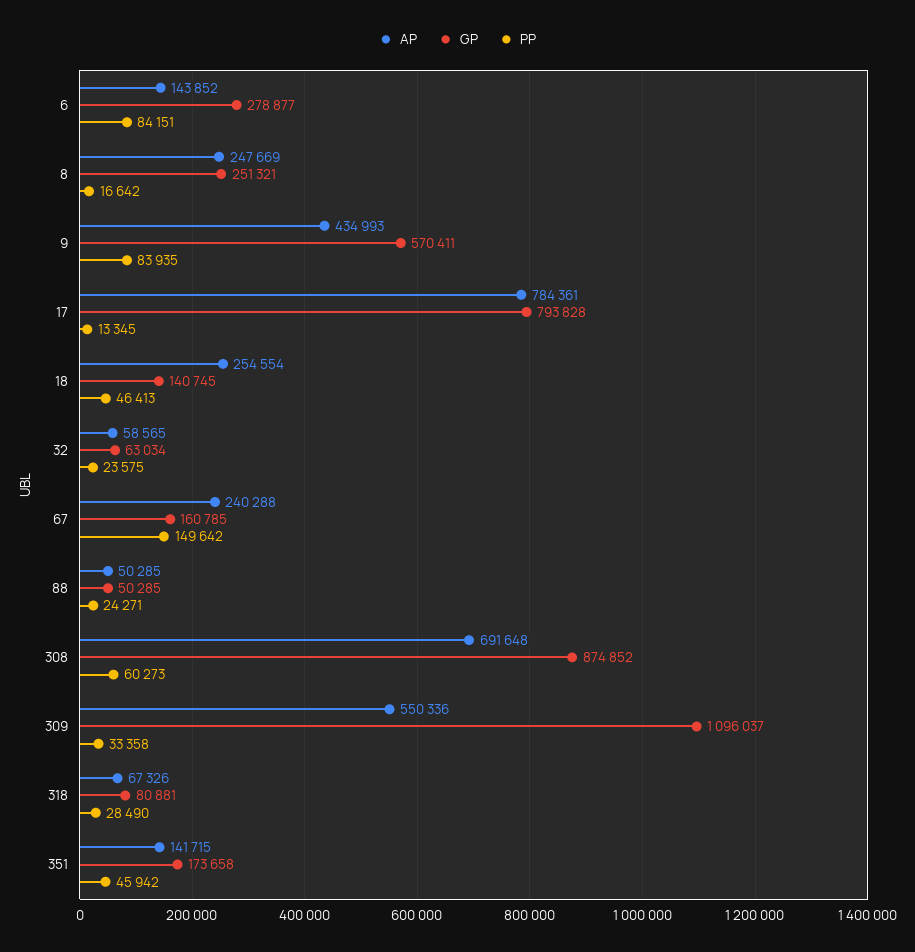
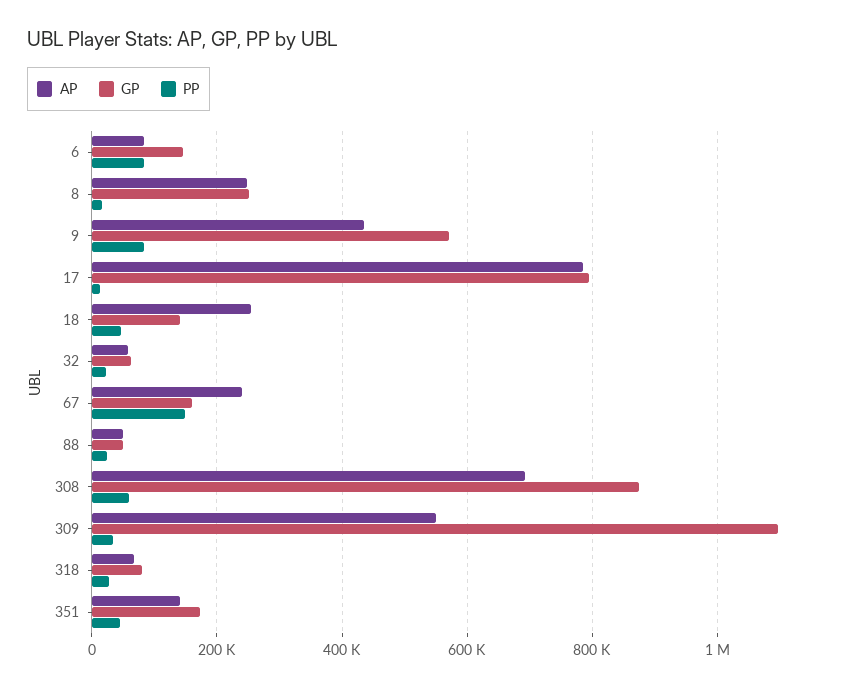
AP, 6: 143852 -> 80000
GP, 6: 278877 -> 140000

